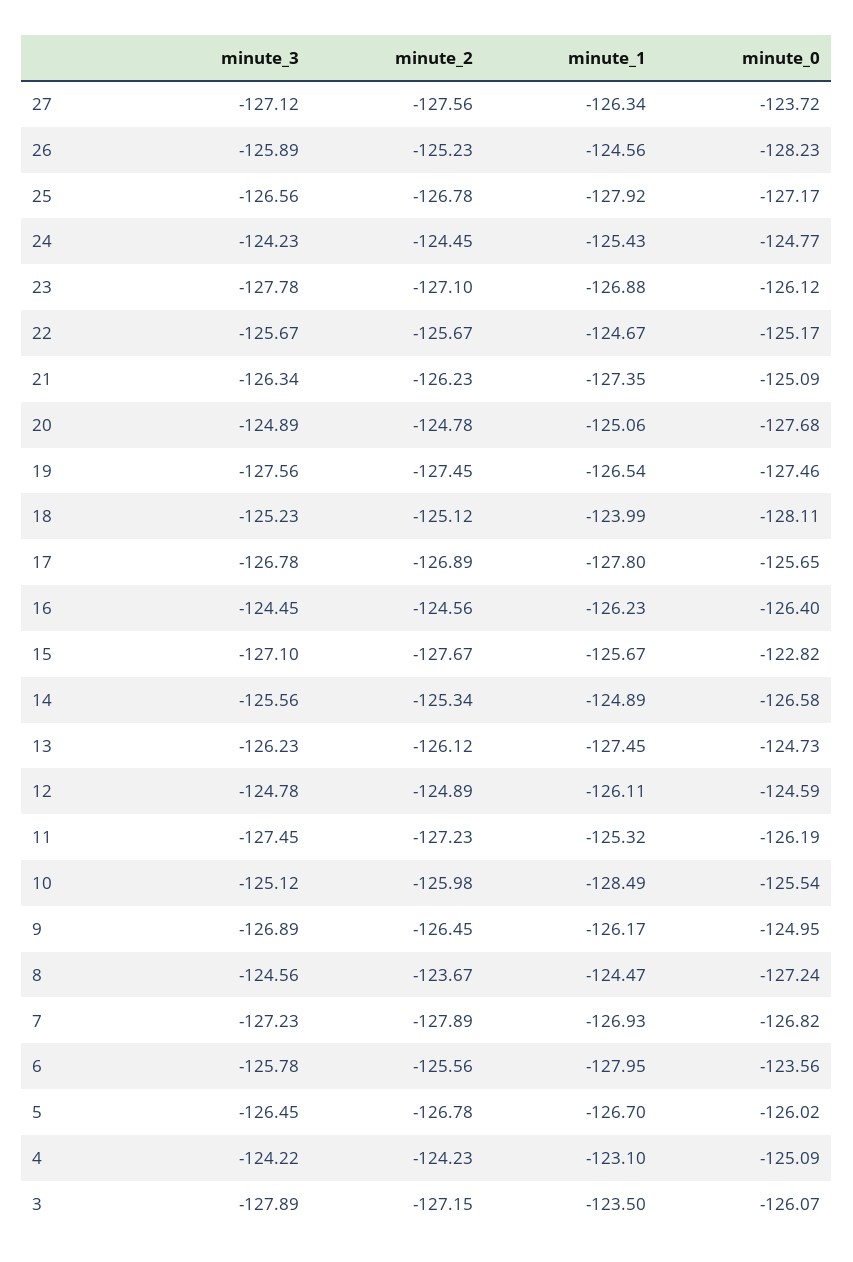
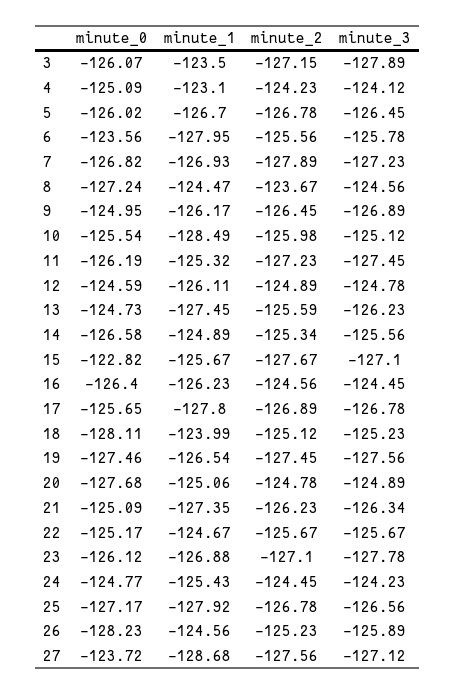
minute_1, 27: -126.34 -> -128.68
minute_2, 13: -126.12 -> -125.59
minute_3, 4: -124.22 -> -124.12

